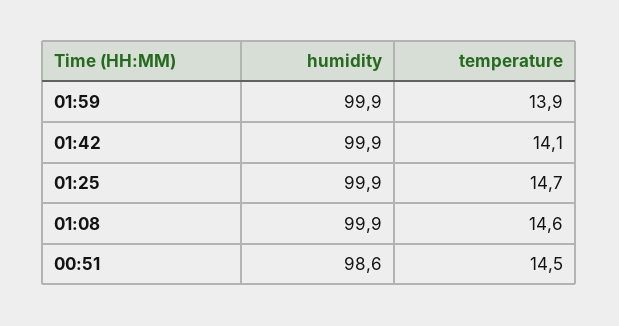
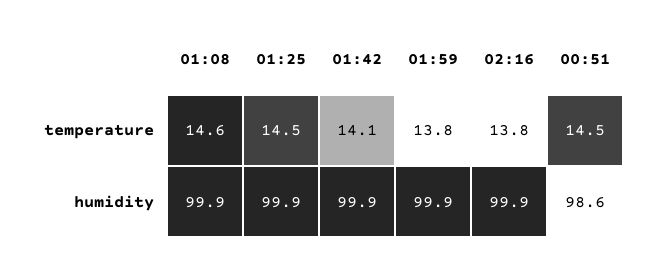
temperature, 01:59: 13.9 -> 13.8
temperature, 01:25: 14.7 -> 14.5
temperature, 02:16: none -> 13.8
humidity, 02:16: none -> 99.9

